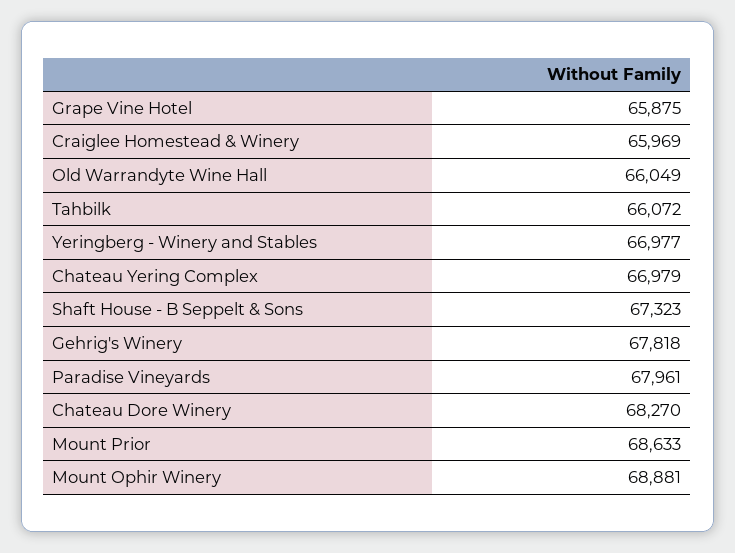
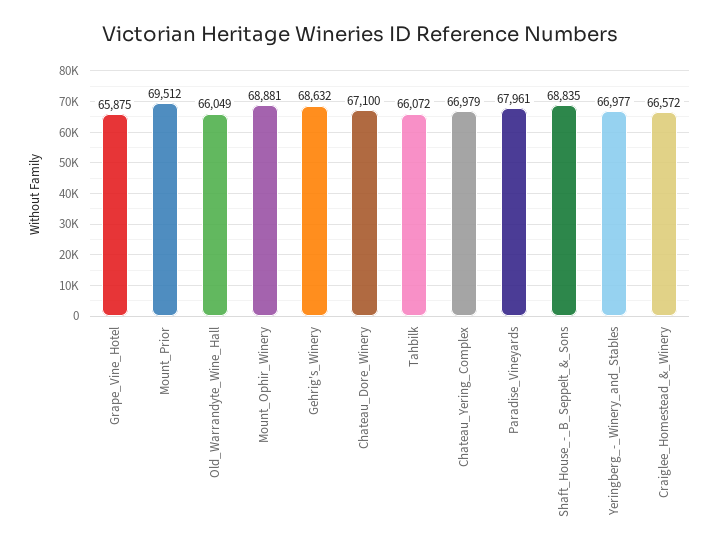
Craiglee Homestead & Winery: 65969 -> 66572
Shaft House - B Seppelt & Sons: 67323 -> 68835
Gehrig's Winery: 67818 -> 68632
Chateau Dore Winery: 68270 -> 67100
Mount Prior: 68633 -> 69512

